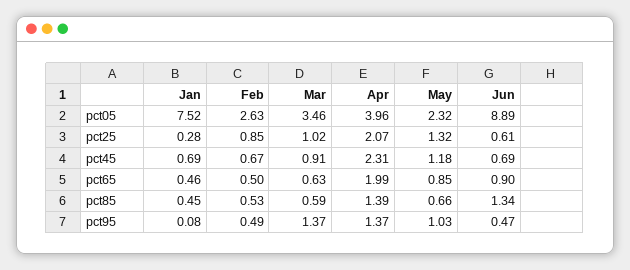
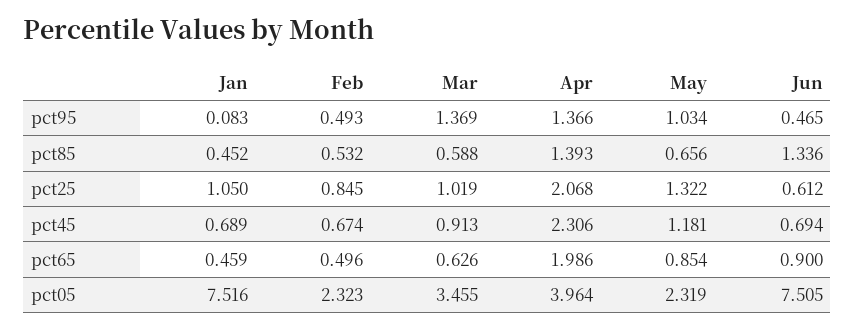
Feb, pct05: 2.63 -> 2.323
Jun, pct05: 8.89 -> 7.505
Jan, pct25: 0.28 -> 1.05

